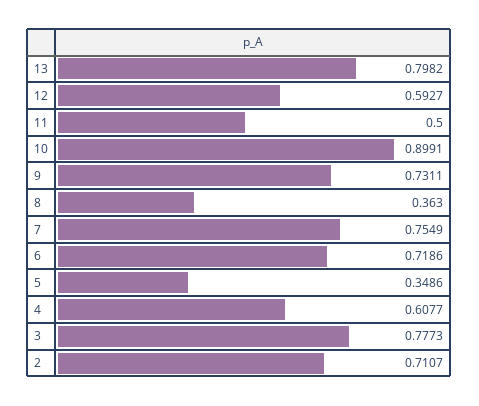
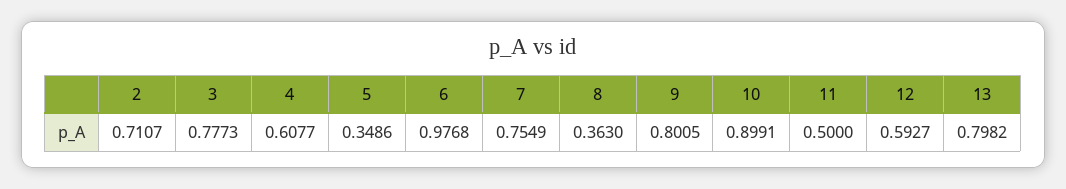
9: 0.7311 -> 0.8005
6: 0.7186 -> 0.9768

